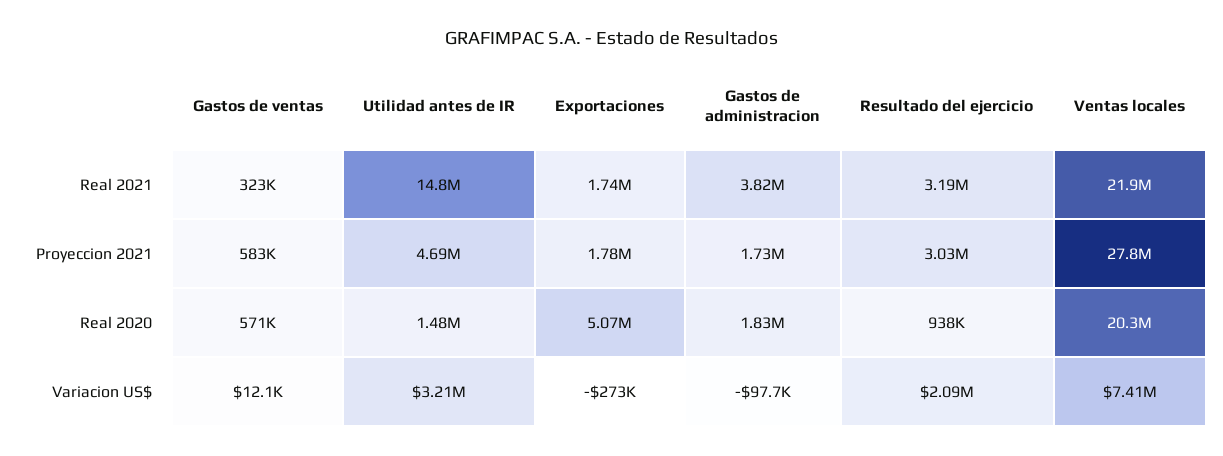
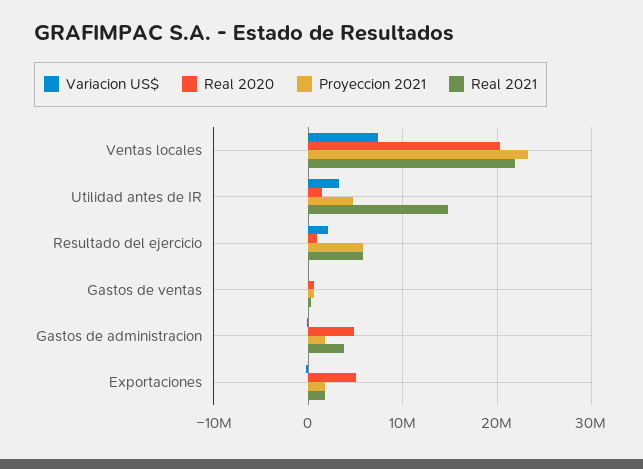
Real 2021, Resultado del ejercicio: 3190000 -> 6000000
Proyeccion 2021, Resultado del ejercicio: 3030000 -> 6000000
Proyeccion 2021, Ventas locales: 27800000 -> 23000000
Real 2020, Gastos de administracion: 1830000 -> 5000000

